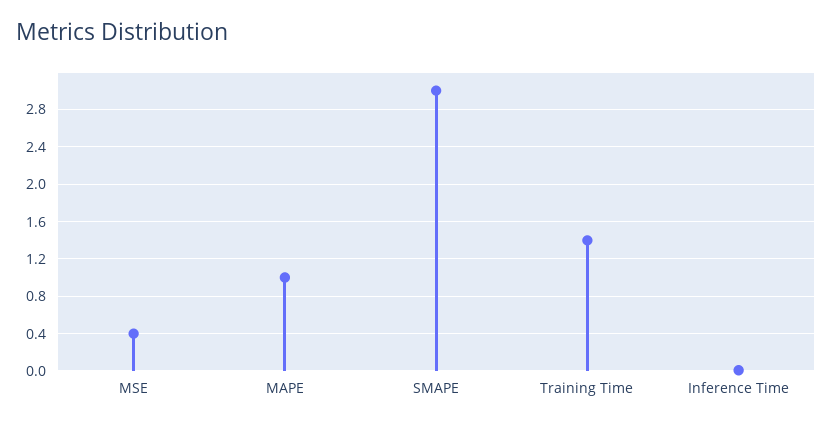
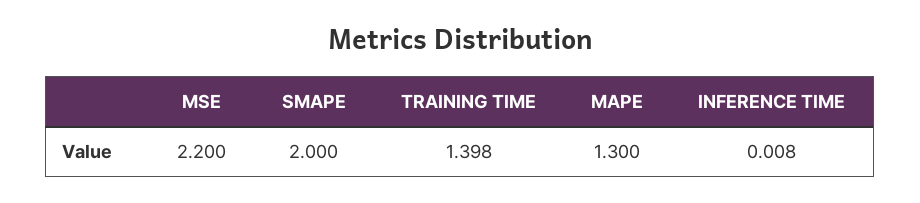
MSE: 0.4 -> 2.2
MAPE: 1 -> 1.3
SMAPE: 3 -> 2

